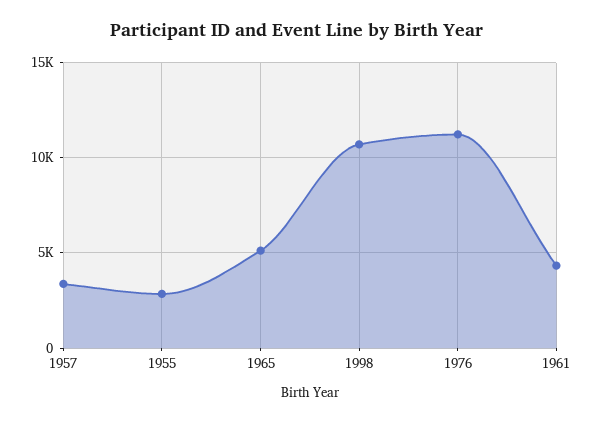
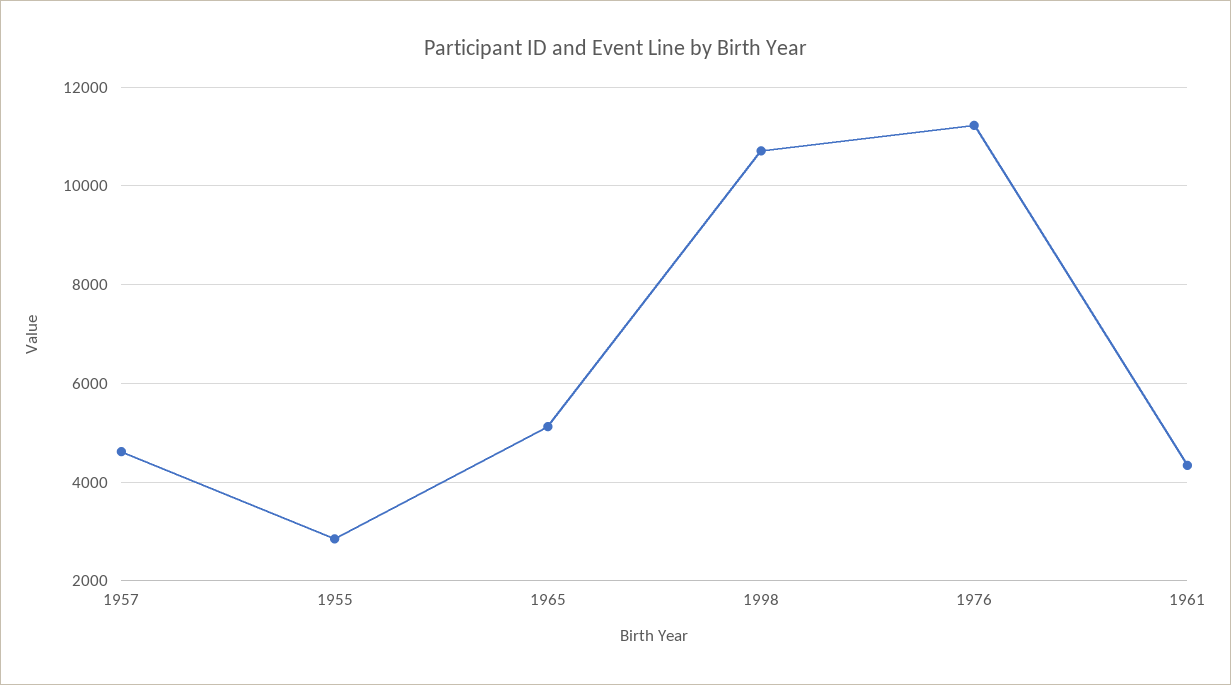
1957: 3500 -> 4600

